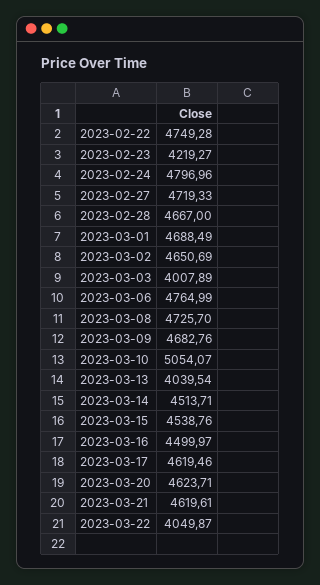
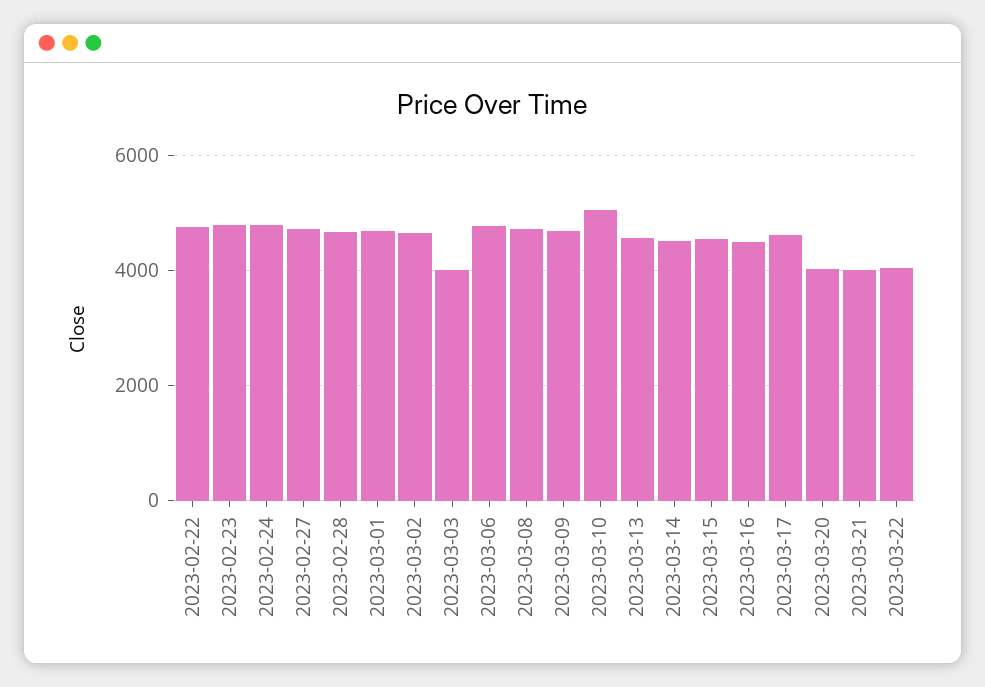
2023-02-23: 4219.27 -> 4800
2023-03-13: 4039.54 -> 4600
2023-03-20: 4623.71 -> 4000
2023-03-21: 4619.61 -> 4000

